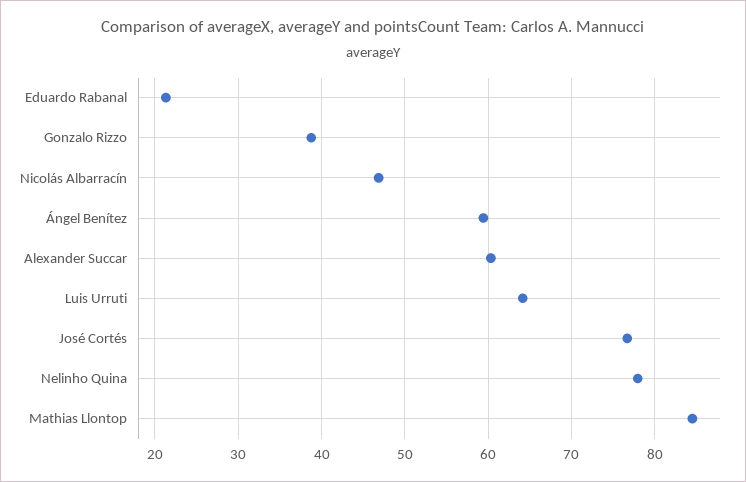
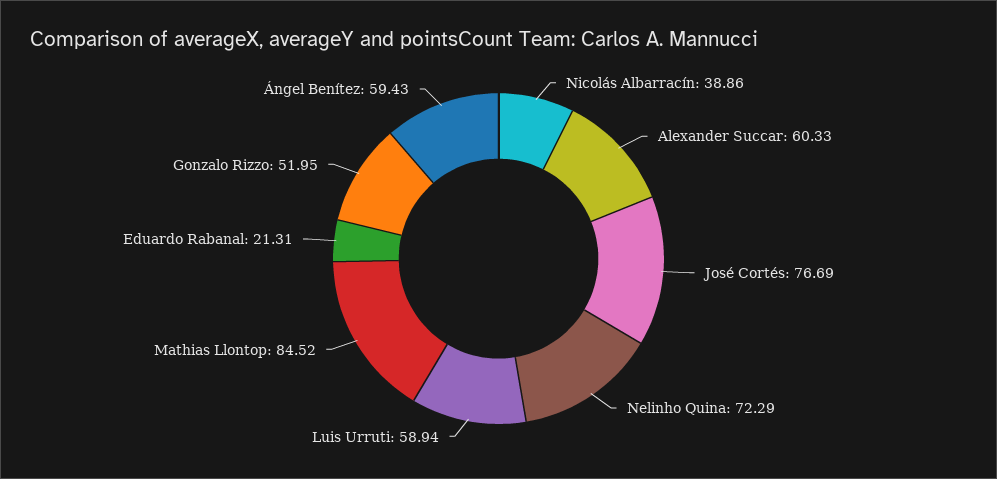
Gonzalo Rizzo: 39 -> 51.95
Nicolás Albarracín: 47 -> 38.86
Luis Urruti: 64 -> 58.94
Nelinho Quina: 78 -> 72.29

